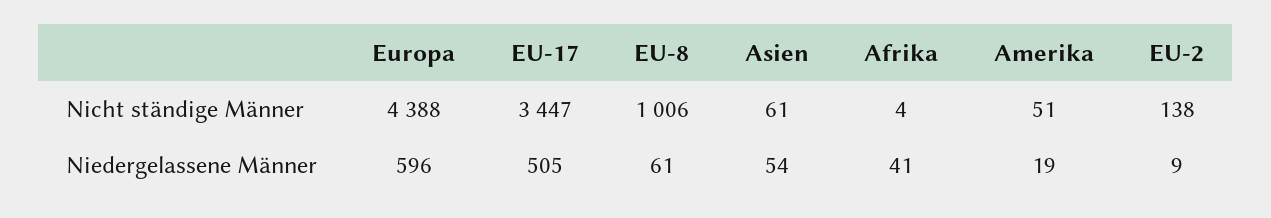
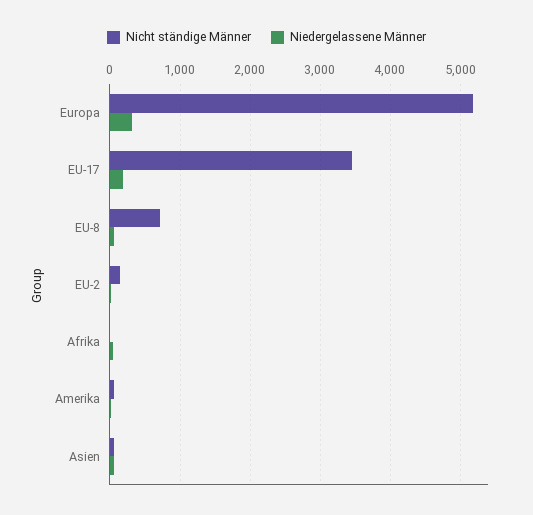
Nicht ständige Männer, Europa: 4388 -> 5200
Nicht ständige Männer, EU-8: 1006 -> 700
Niedergelassene Männer, Europa: 596 -> 300
Niedergelassene Männer, EU-17: 505 -> 200

